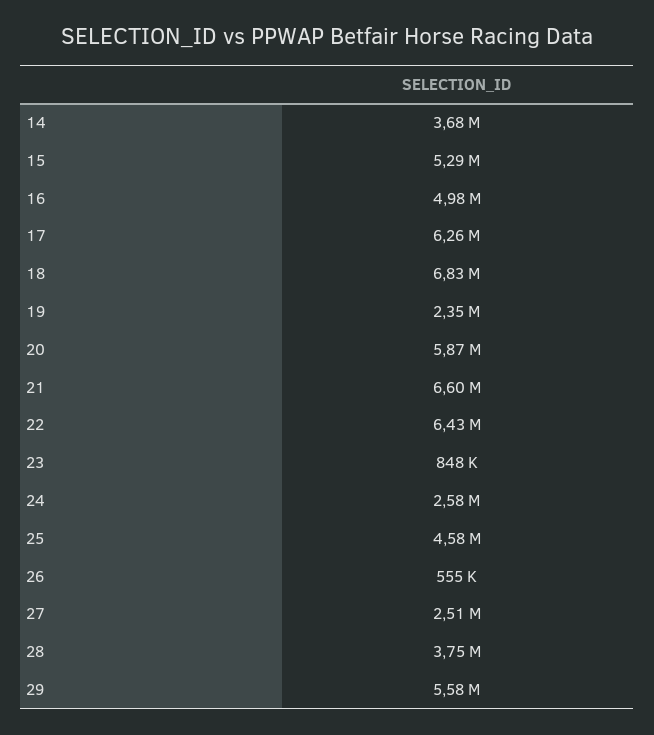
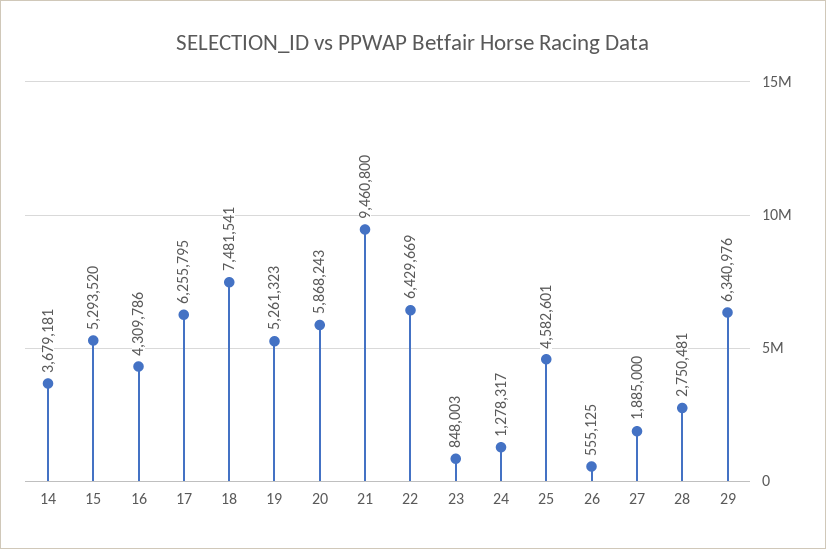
16: 4980000 -> 4309786
18: 6830000 -> 7481541
19: 2350000 -> 5261323
21: 6600000 -> 9460800
24: 2580000 -> 1278317
27: 2510000 -> 1885000
28: 3750000 -> 2750481
29: 5580000 -> 6340976

